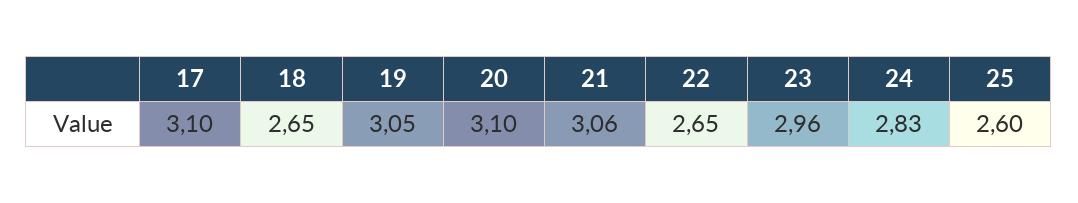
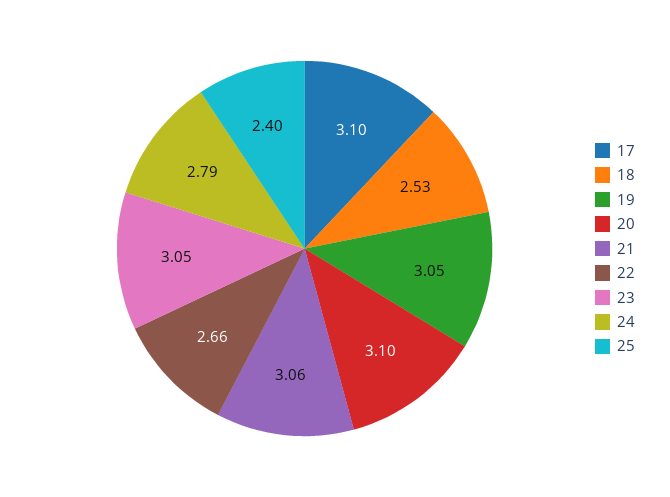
18: 2.65 -> 2.53
22: 2.65 -> 2.66
23: 2.96 -> 3.05
24: 2.83 -> 2.79
25: 2.6 -> 2.4

